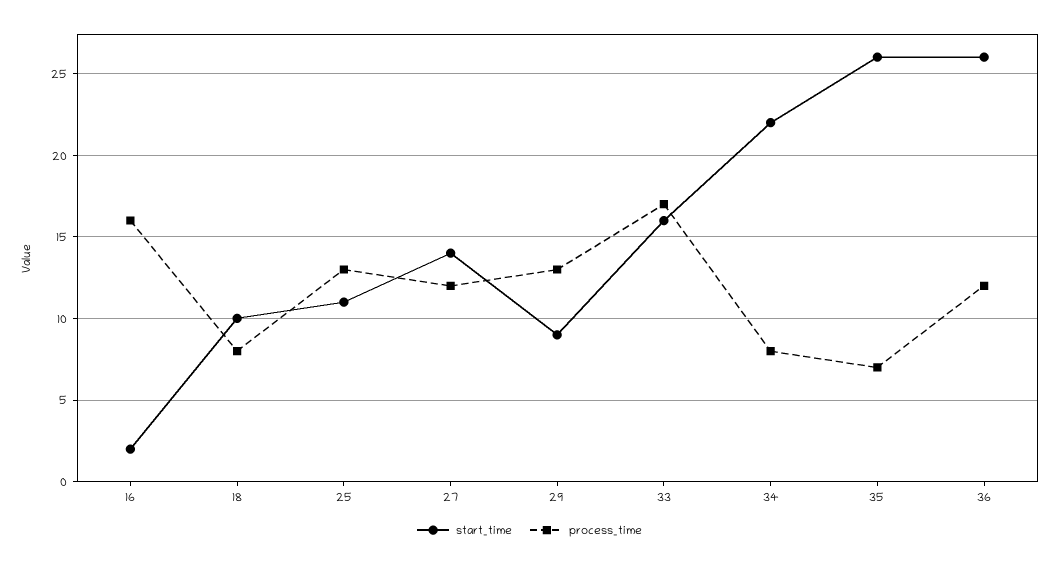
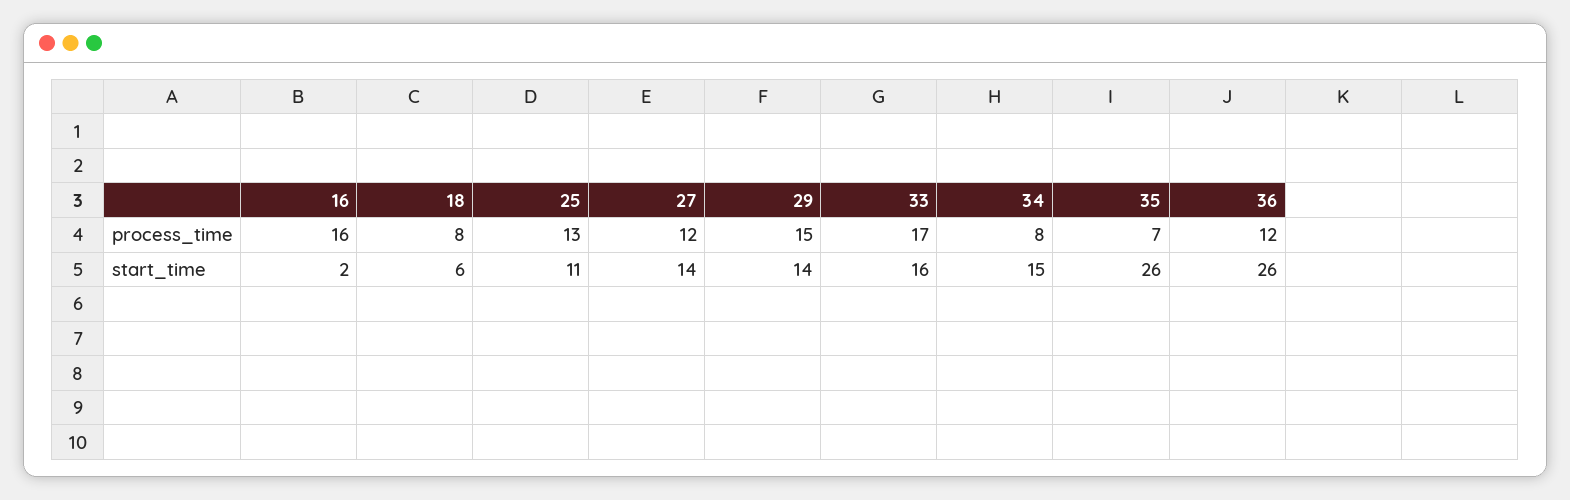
start_time, 18: 10 -> 6
start_time, 29: 9 -> 14
process_time, 29: 13 -> 15
start_time, 34: 22 -> 15

